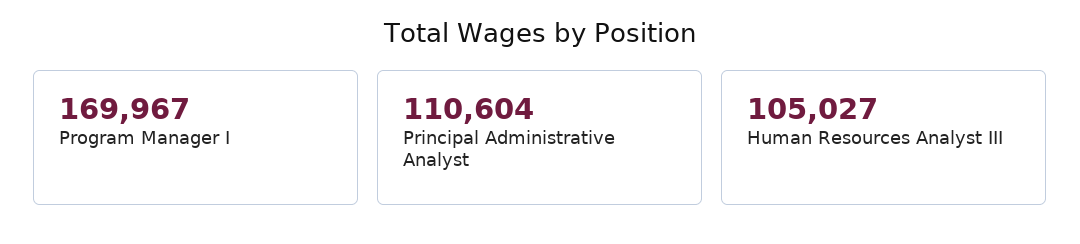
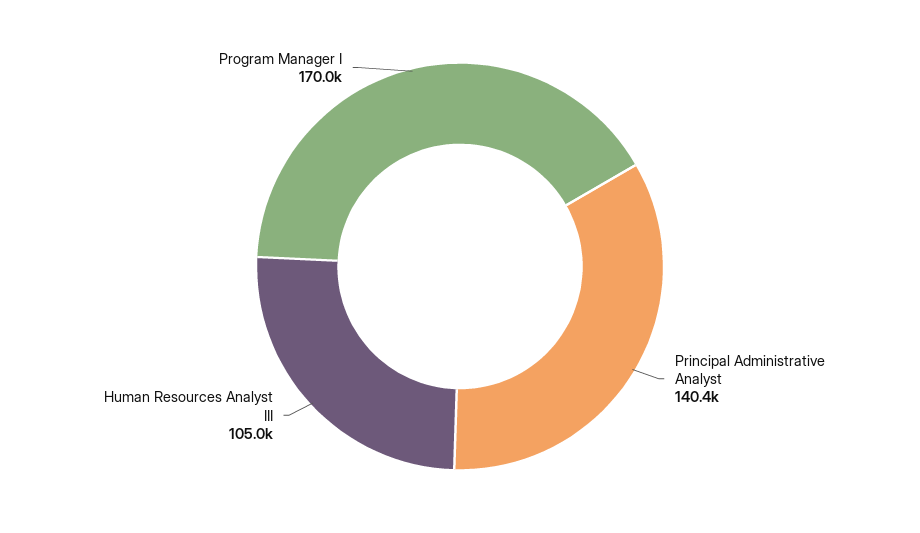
Principal Administrative Analyst: 110604 -> 140400

